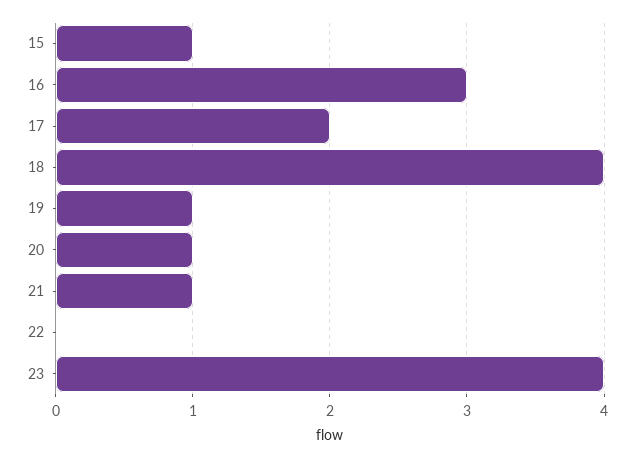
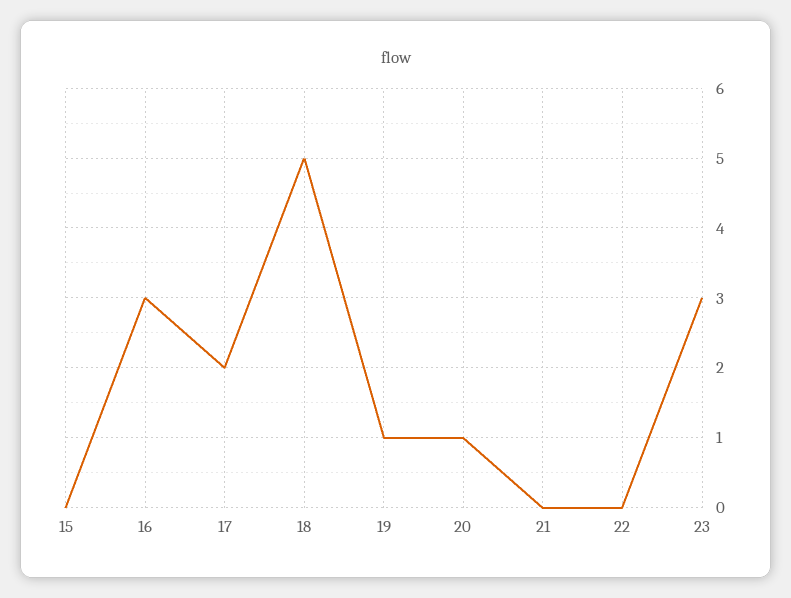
15: 1 -> 0
18: 4 -> 5
21: 1 -> 0
23: 4 -> 3

